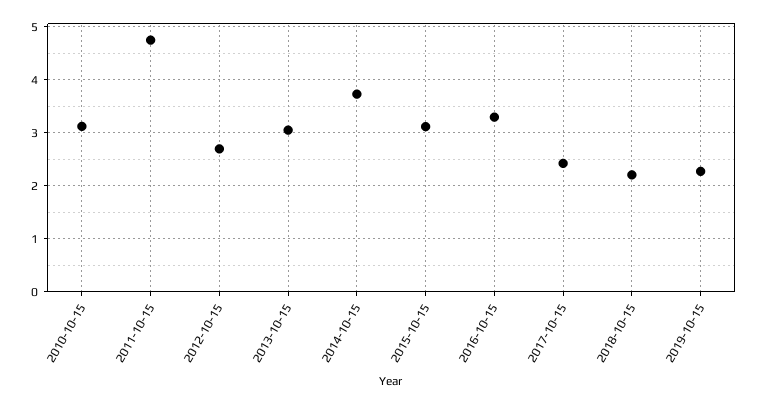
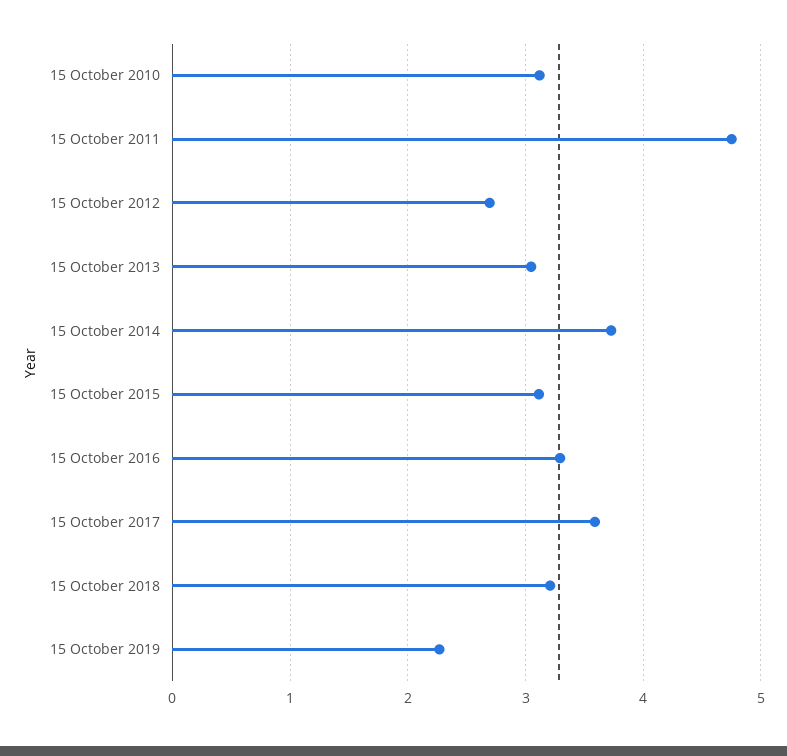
2017-10-15: 2.4 -> 3.6
2018-10-15: 2.2 -> 3.2

